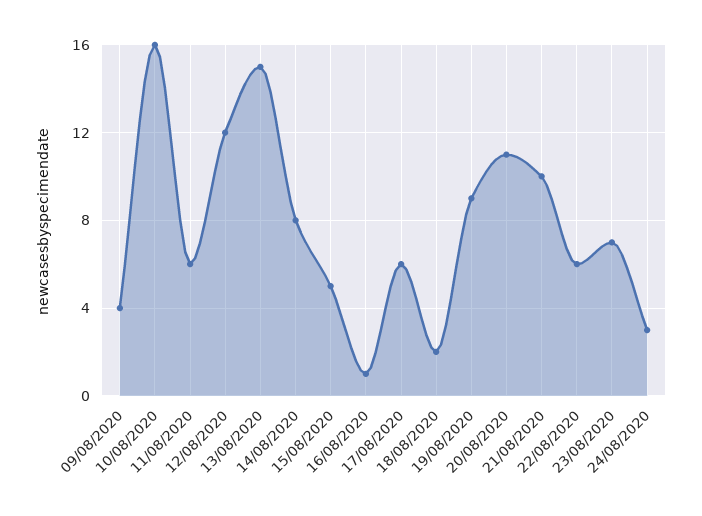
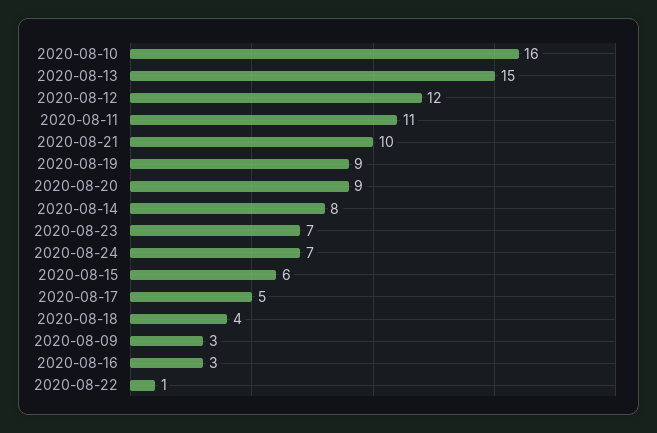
09/08/2020: 4 -> 3
11/08/2020: 6 -> 11
15/08/2020: 5 -> 6
16/08/2020: 1 -> 3
17/08/2020: 6 -> 5
18/08/2020: 2 -> 4
20/08/2020: 11 -> 9
22/08/2020: 6 -> 1
24/08/2020: 3 -> 7

